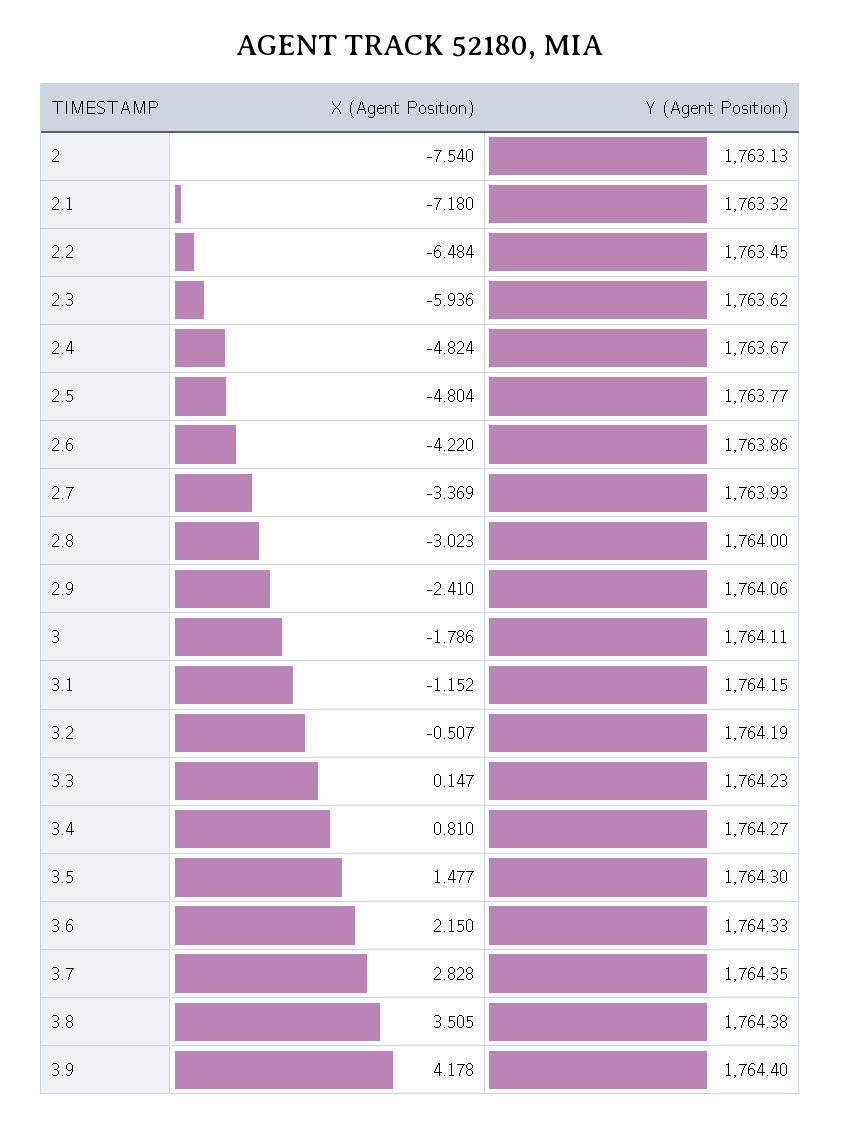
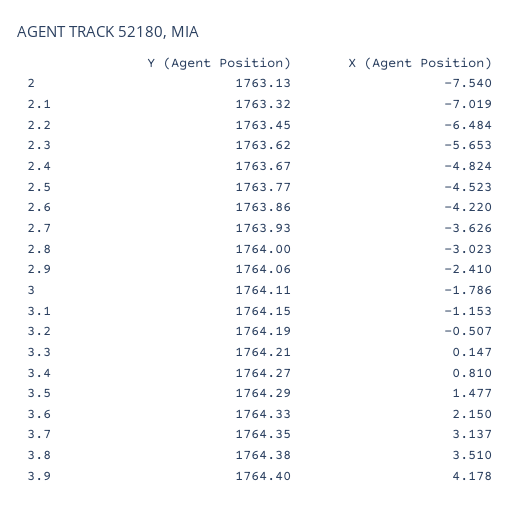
X (Agent Position), 2.1: -7.18 -> -7.019
X (Agent Position), 2.3: -5.936 -> -5.653
X (Agent Position), 2.5: -4.804 -> -4.523
X (Agent Position), 2.7: -3.369 -> -3.626
X (Agent Position), 3.1: -1.152 -> -1.153
Y (Agent Position), 3.3: 1764.23 -> 1764.21
Y (Agent Position), 3.5: 1764.3 -> 1764.29
X (Agent Position), 3.7: 2.828 -> 3.137
X (Agent Position), 3.8: 3.505 -> 3.51

